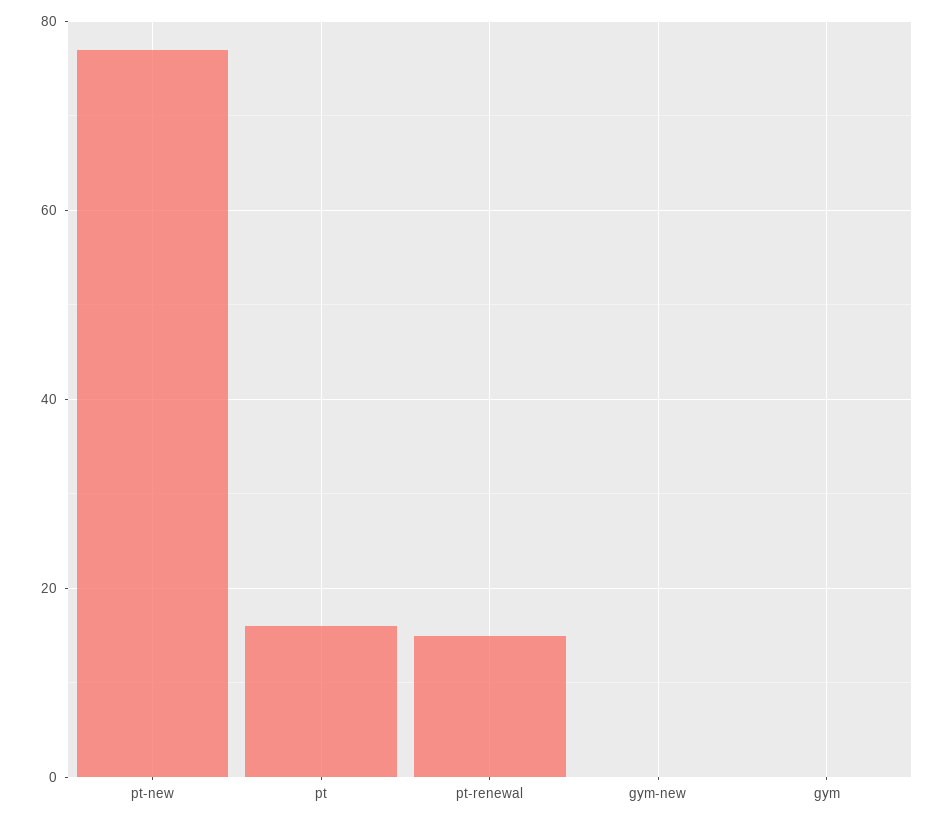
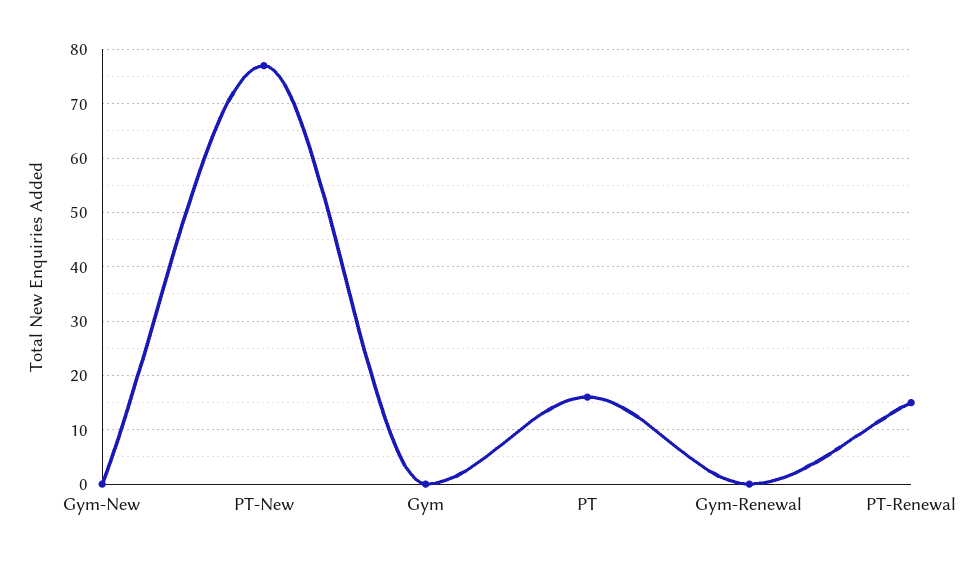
Gym-Renewal: none -> 0

